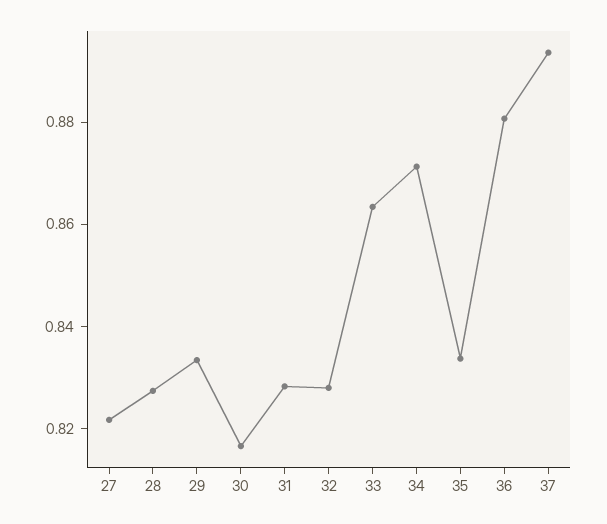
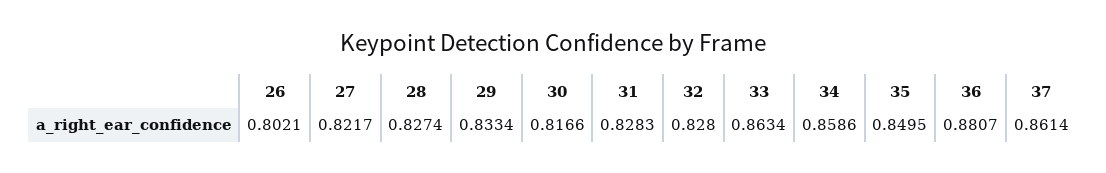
34: 0.87 -> 0.8586
35: 0.835 -> 0.8495
37: 0.895 -> 0.8614
26: none -> 0.8021

